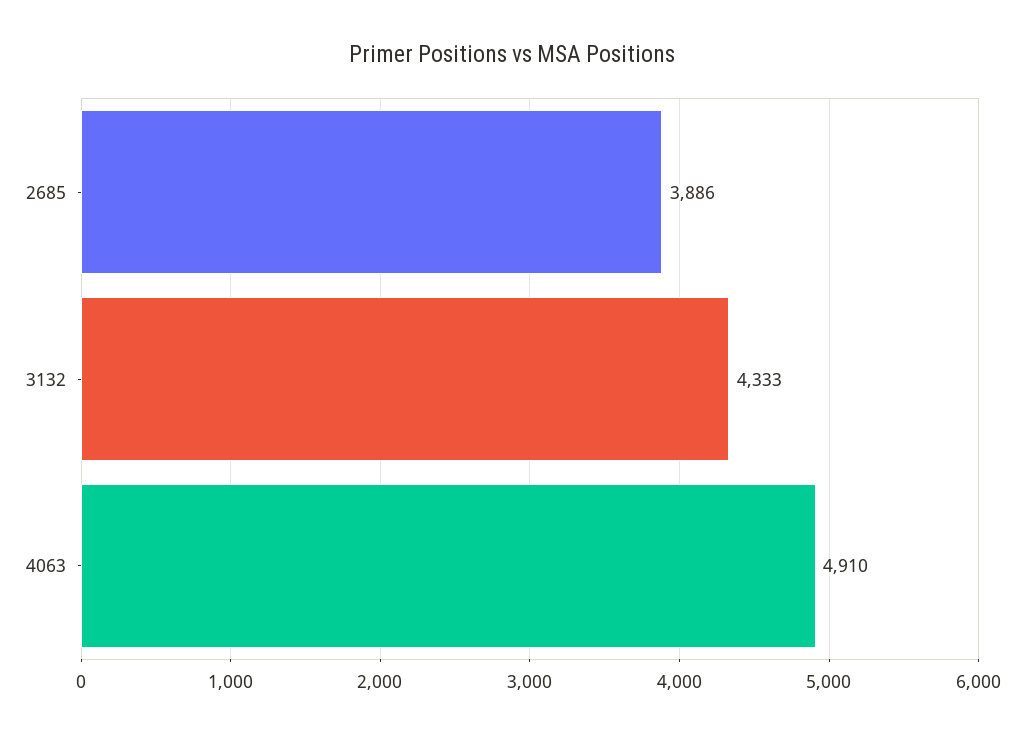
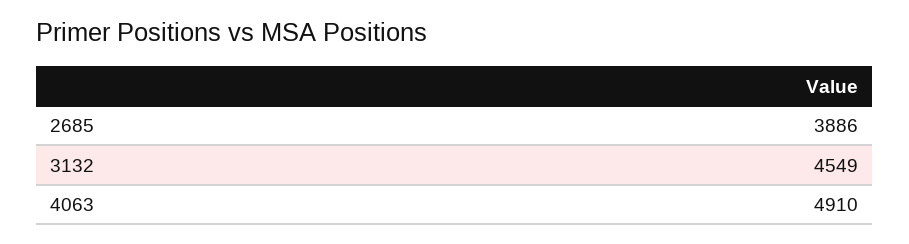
3132: 4333 -> 4549

